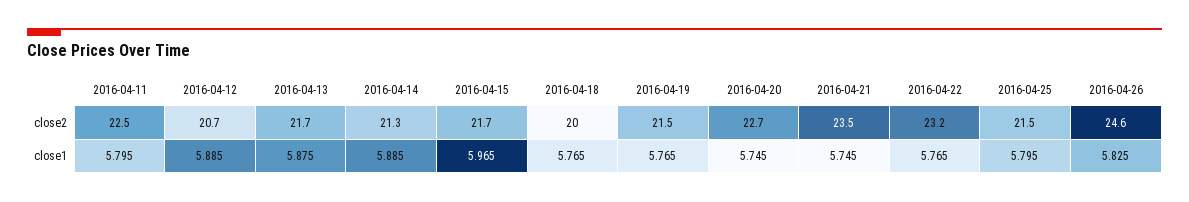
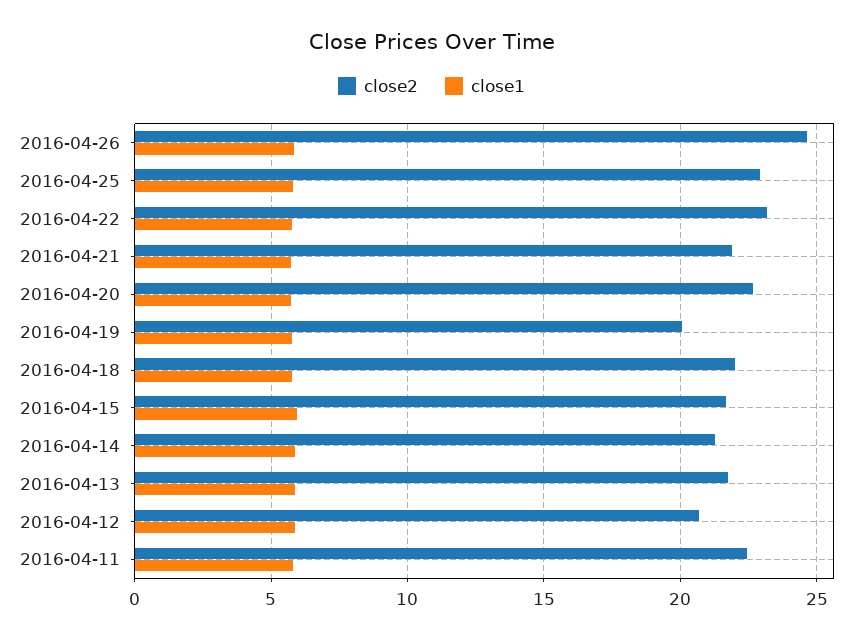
close2, 2016-04-18: 20 -> 22
close2, 2016-04-19: 21.5 -> 20
close2, 2016-04-21: 23.5 -> 22
close2, 2016-04-25: 21.5 -> 23

